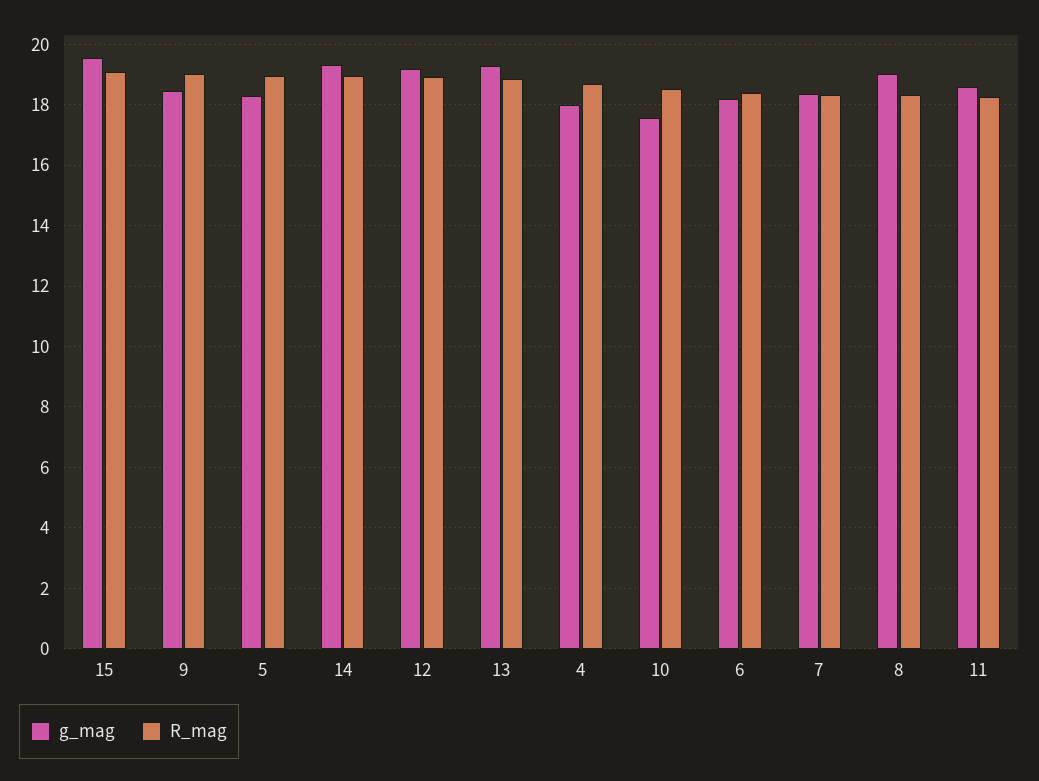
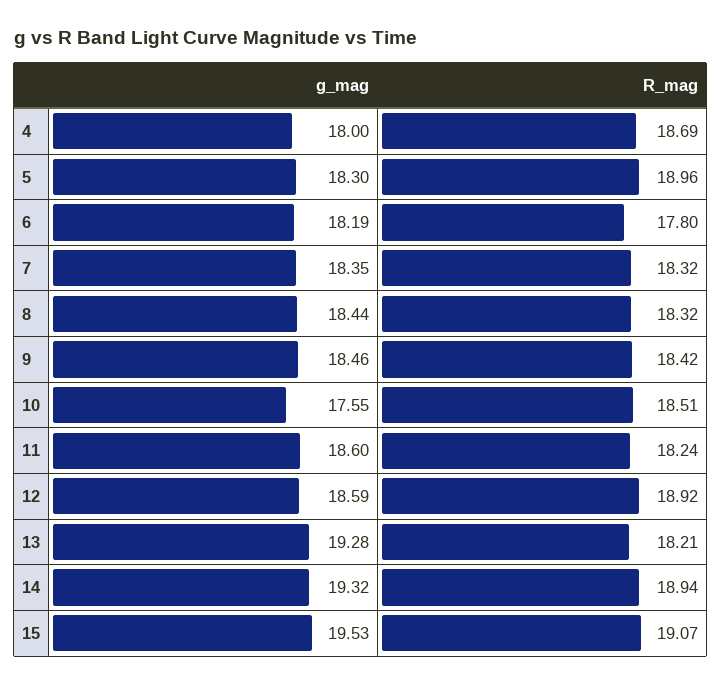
R_mag, 9: 19 -> 18.42
g_mag, 12: 19.2 -> 18.59
R_mag, 13: 18.8 -> 18.21
R_mag, 6: 18.4 -> 17.8
g_mag, 8: 19 -> 18.44

